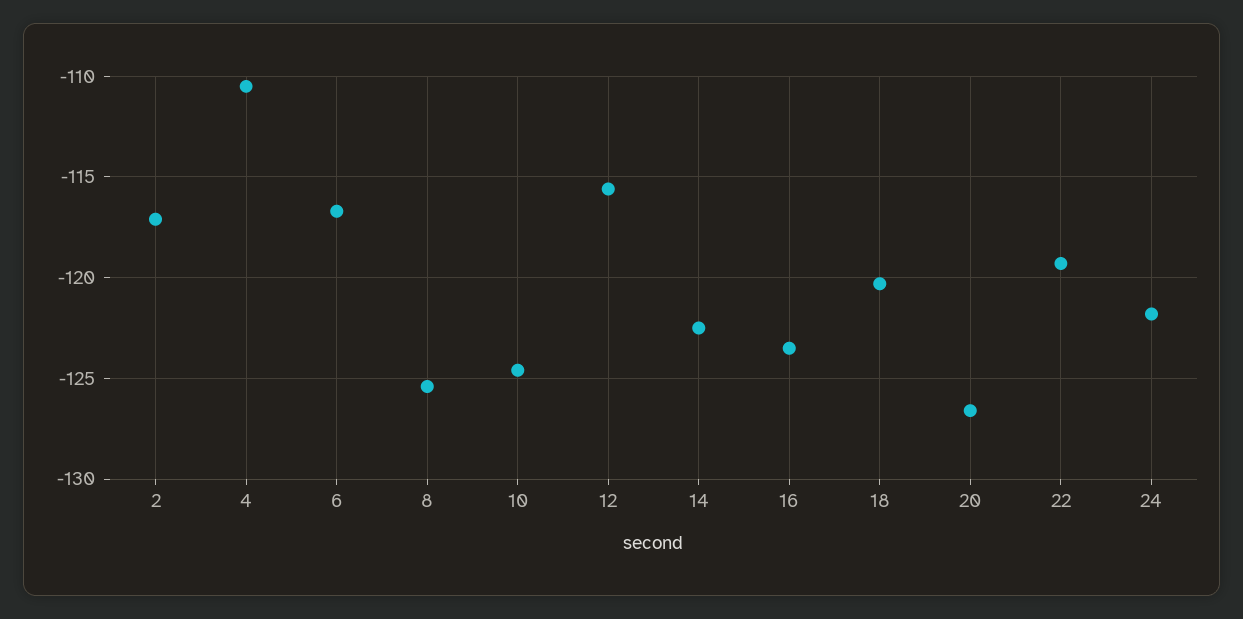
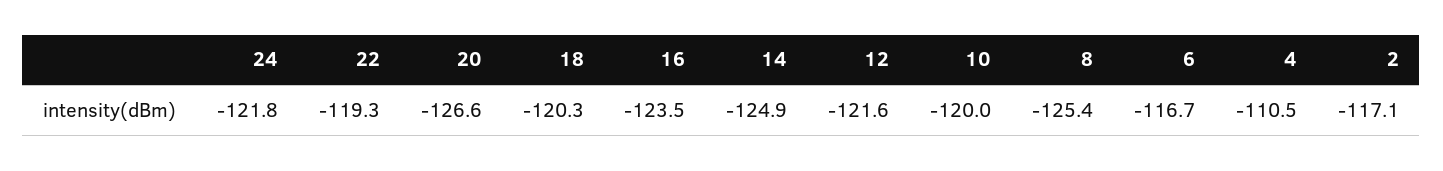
10: -124.5 -> -120
12: -115.5 -> -121.6
14: -122.5 -> -124.9

